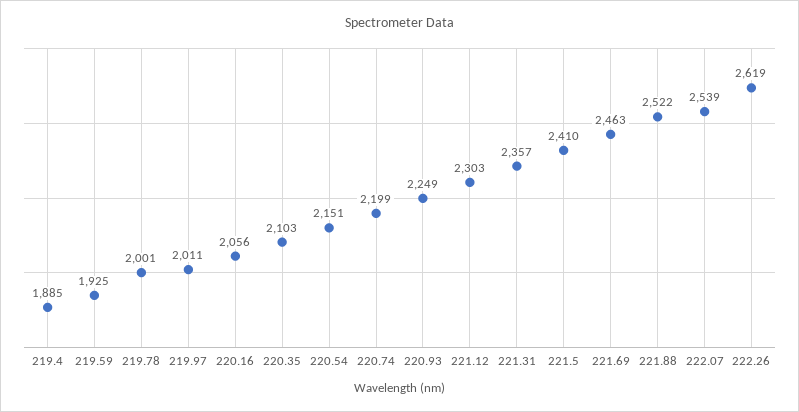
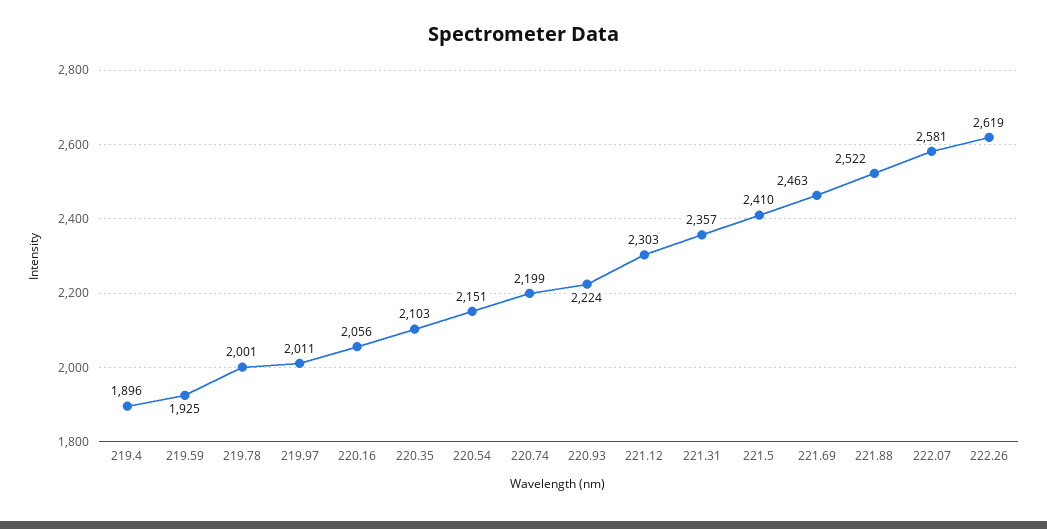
219.4: 1885 -> 1896
220.93: 2249 -> 2224
222.07: 2539 -> 2581

